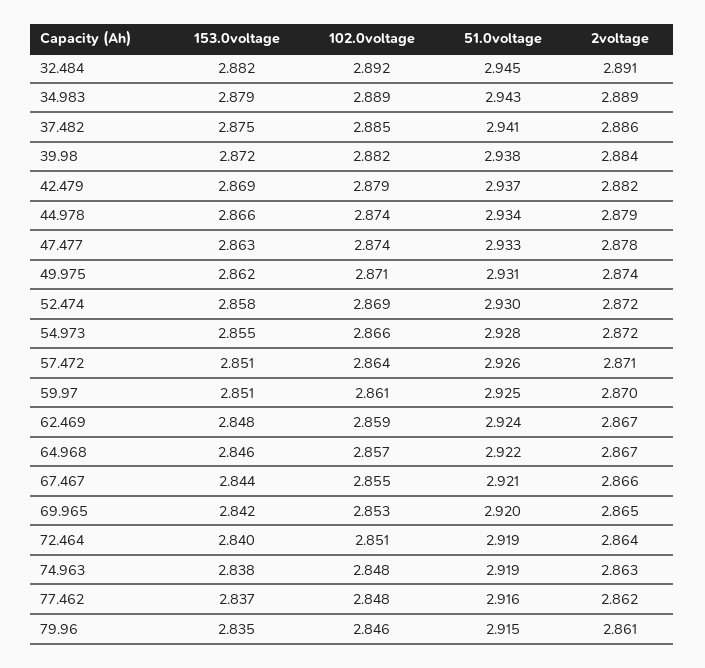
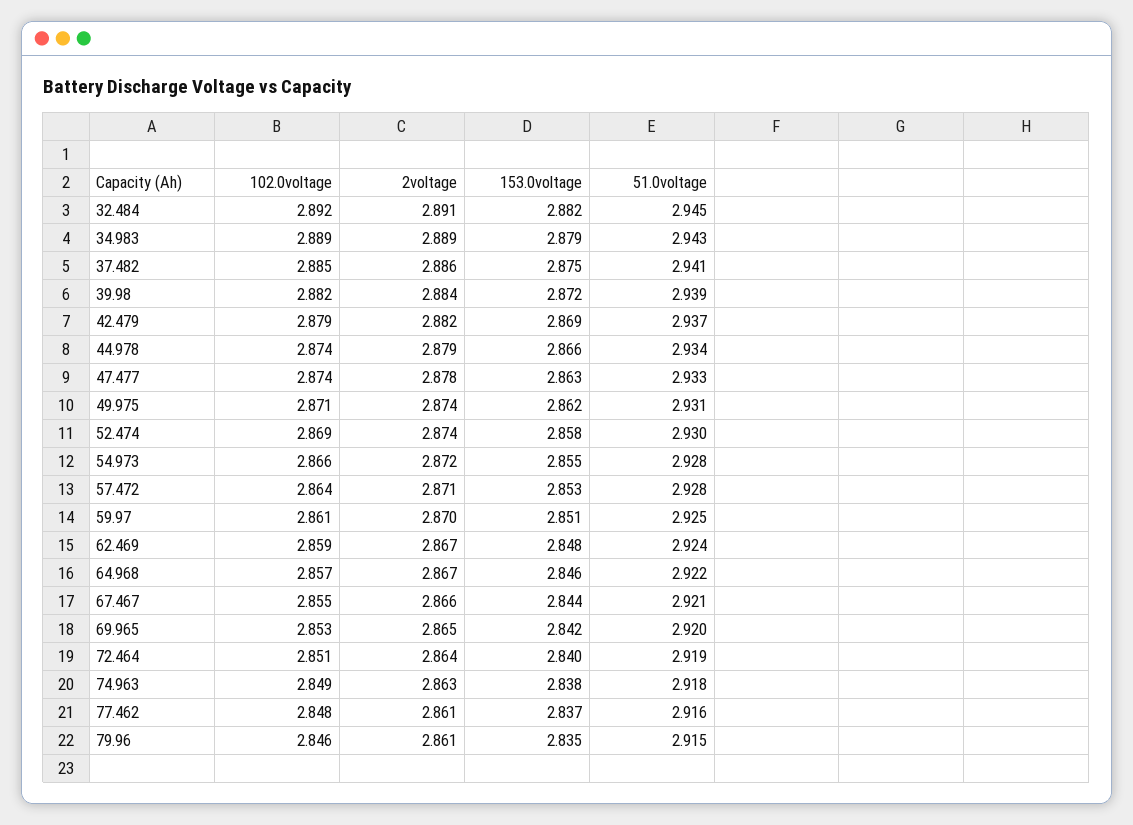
51.0voltage, 39.98: 2.938 -> 2.939
2voltage, 52.474: 2.872 -> 2.874
153.0voltage, 57.472: 2.851 -> 2.853
51.0voltage, 57.472: 2.926 -> 2.928
102.0voltage, 74.963: 2.848 -> 2.849
51.0voltage, 74.963: 2.919 -> 2.918
2voltage, 77.462: 2.862 -> 2.861

